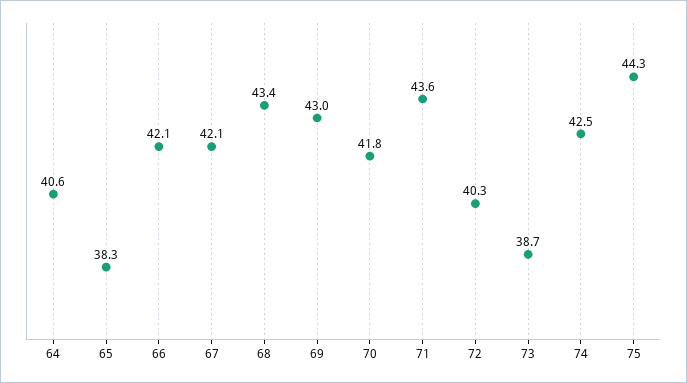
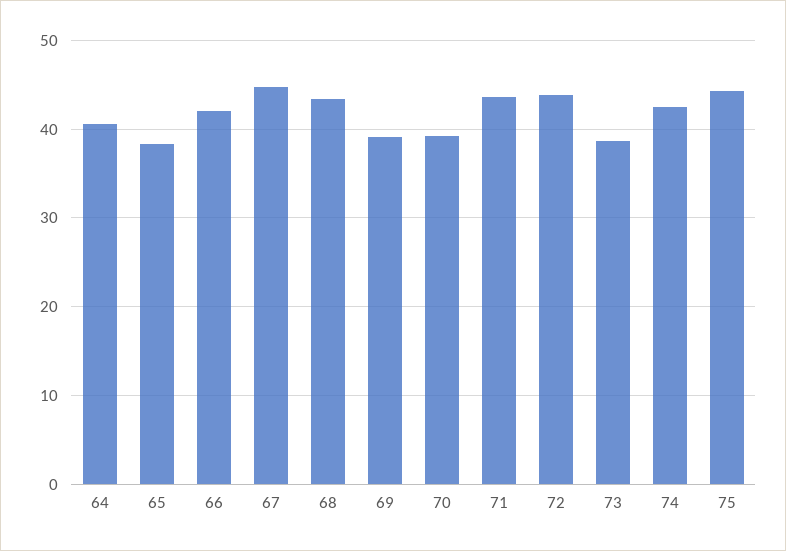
67: 42.1 -> 45
69: 43 -> 39
70: 41.8 -> 39
72: 40.3 -> 44

